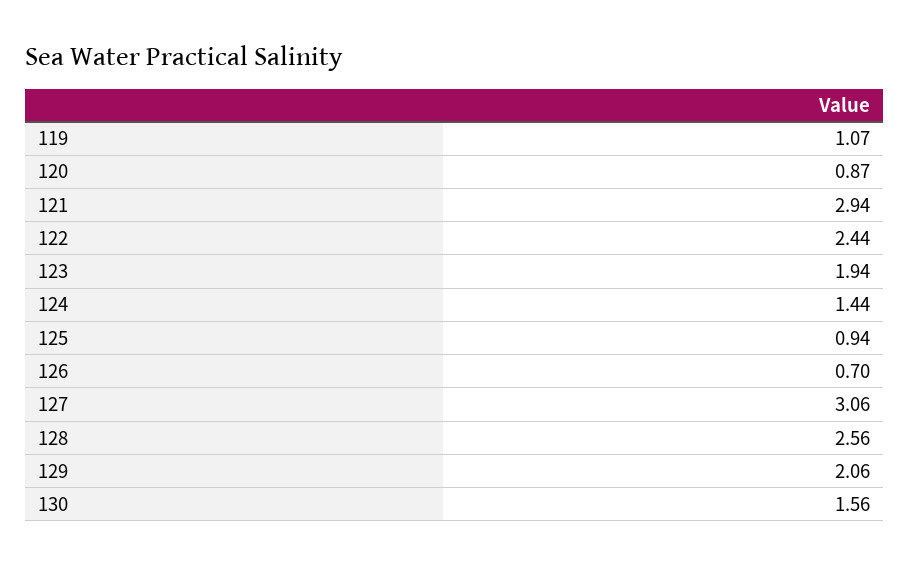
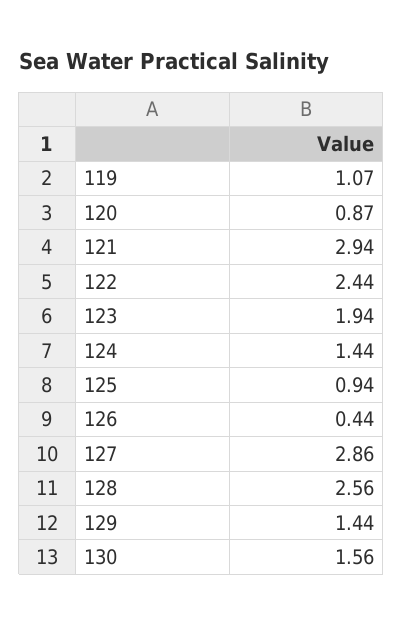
126: 0.7 -> 0.44
127: 3.06 -> 2.86
129: 2.06 -> 1.44

